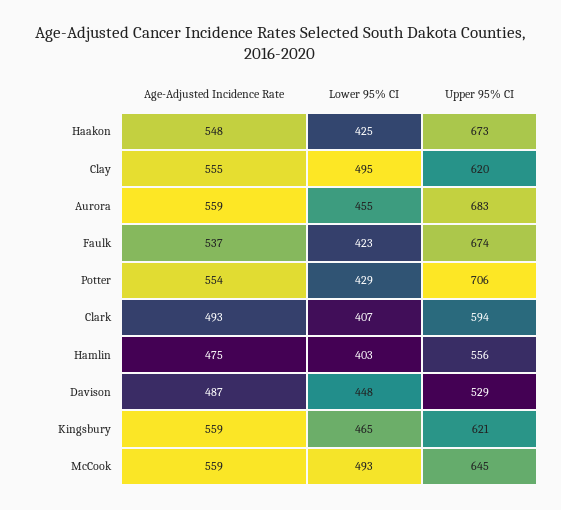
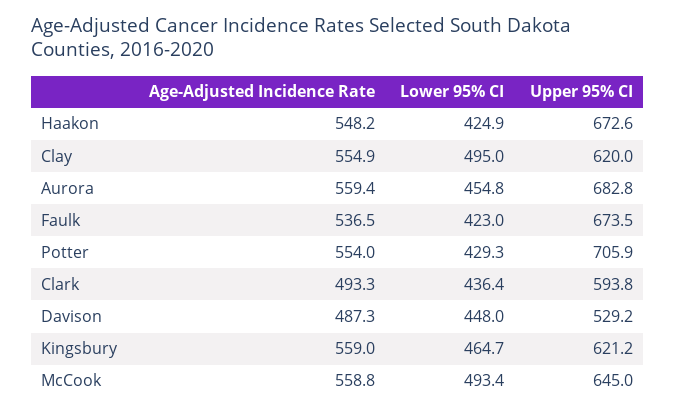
Lower 95% CI, Clark: 407 -> 436.4
Age-Adjusted Incidence Rate, Hamlin: 475 -> none
Lower 95% CI, Hamlin: 403 -> none
Upper 95% CI, Hamlin: 556 -> none

